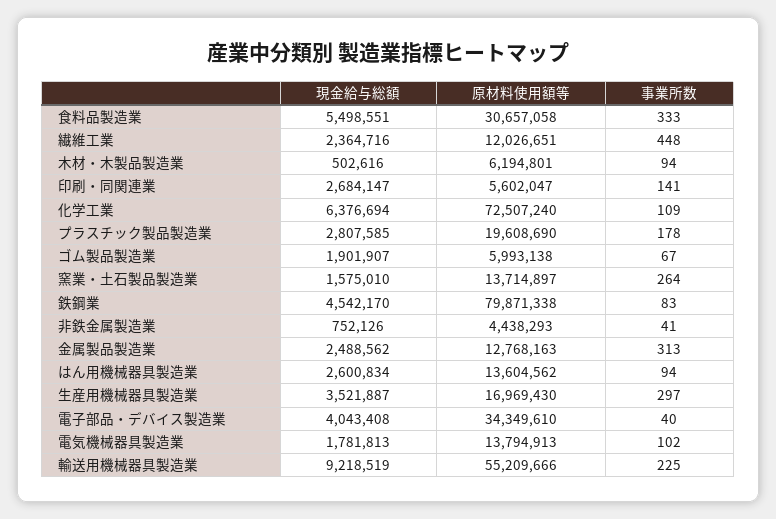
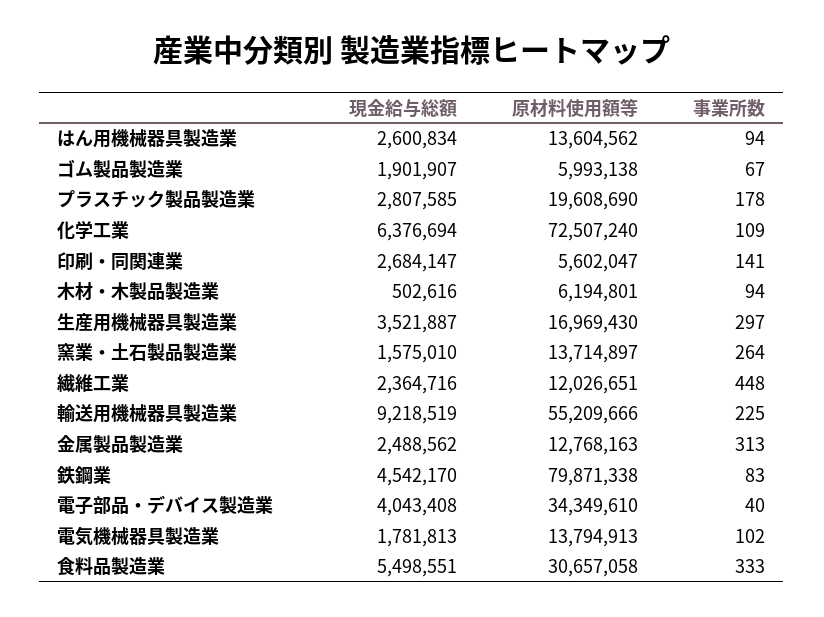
現金給与総額, 非鉄金属製造業: 752126 -> none
原材料使用額等, 非鉄金属製造業: 4438293 -> none
事業所数, 非鉄金属製造業: 41 -> none

